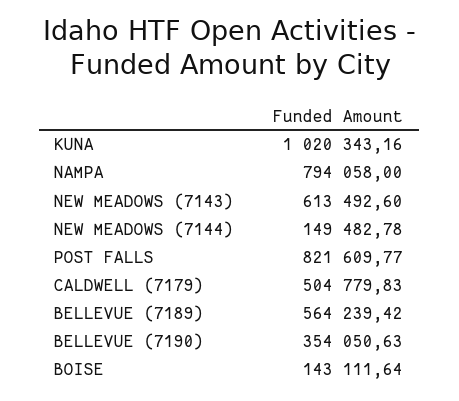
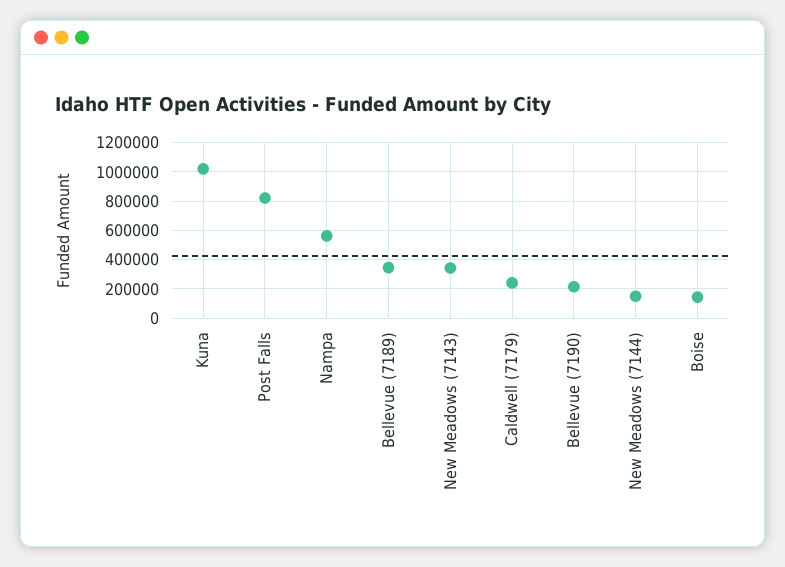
NAMPA: 794058 -> 550000
NEW MEADOWS (7143): 613492.6 -> 350000
CALDWELL (7179): 504779.83 -> 250000
BELLEVUE (7189): 564239.42 -> 350000
BELLEVUE (7190): 354050.63 -> 200000

